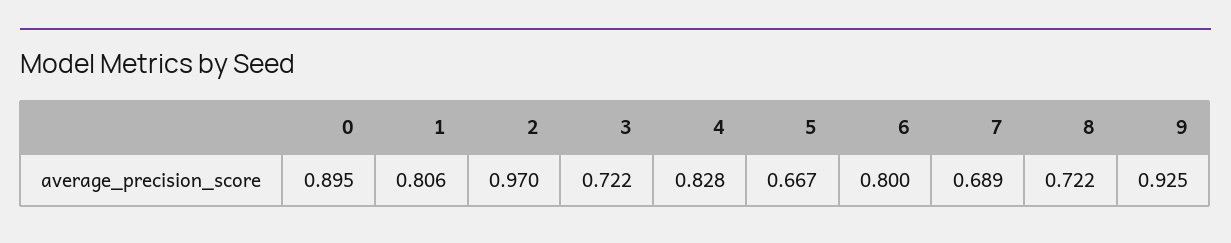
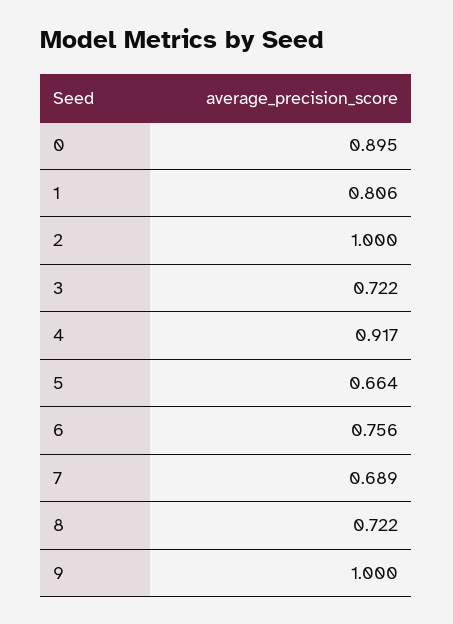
2: 0.97 -> 1
4: 0.828 -> 0.917
5: 0.667 -> 0.664
6: 0.8 -> 0.756
9: 0.925 -> 1

